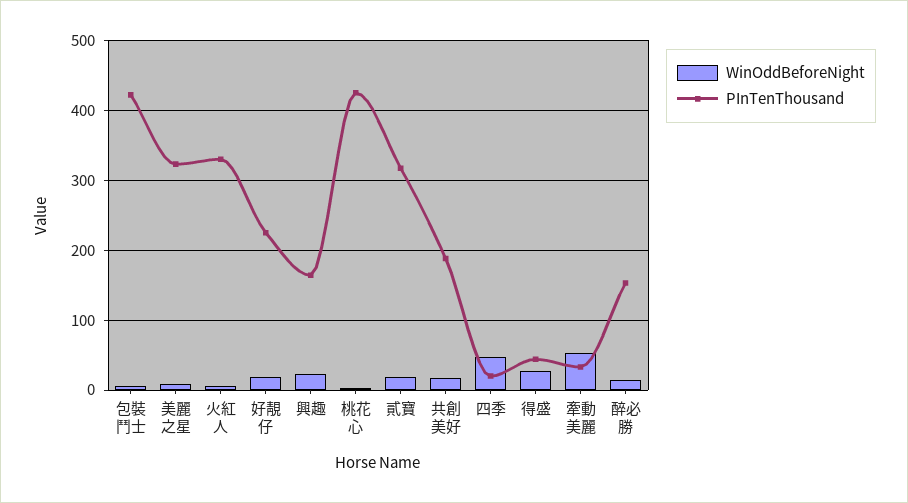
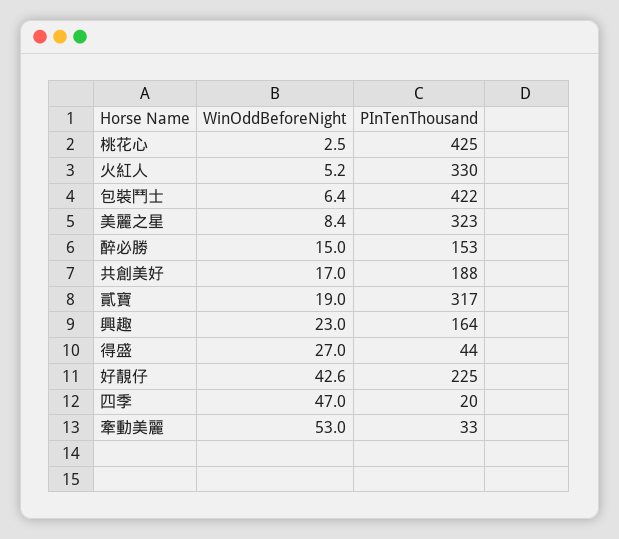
WinOddBeforeNight, 好靚仔: 20 -> 42.6

